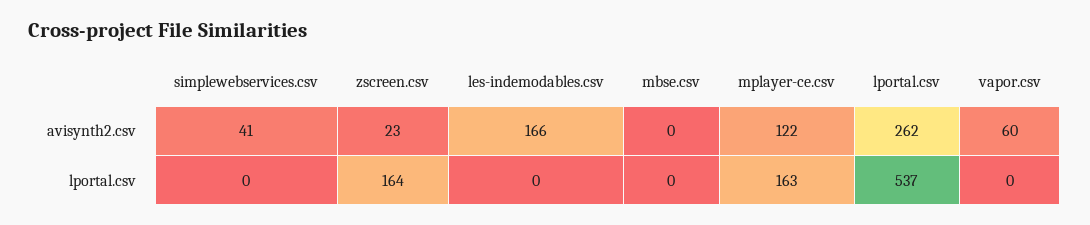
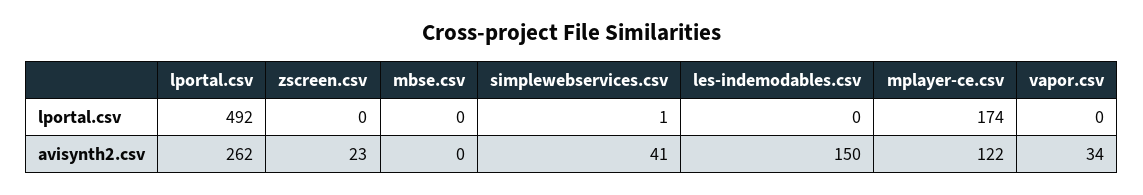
les-indemodables.csv, avisynth2.csv: 166 -> 150
vapor.csv, avisynth2.csv: 60 -> 34
simplewebservices.csv, lportal.csv: 0 -> 1
zscreen.csv, lportal.csv: 164 -> 0
mplayer-ce.csv, lportal.csv: 163 -> 174
lportal.csv, lportal.csv: 537 -> 492

